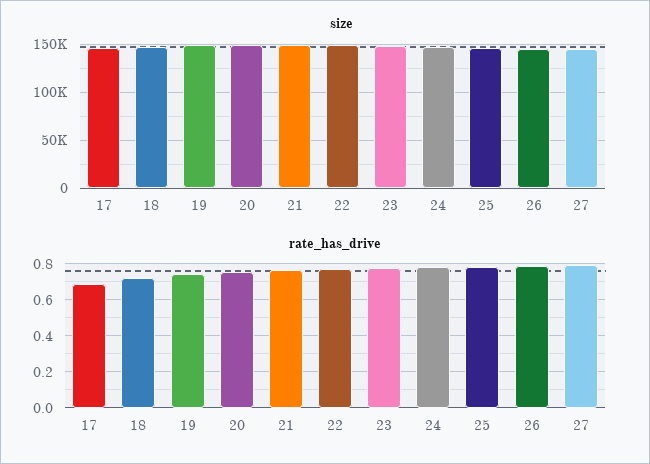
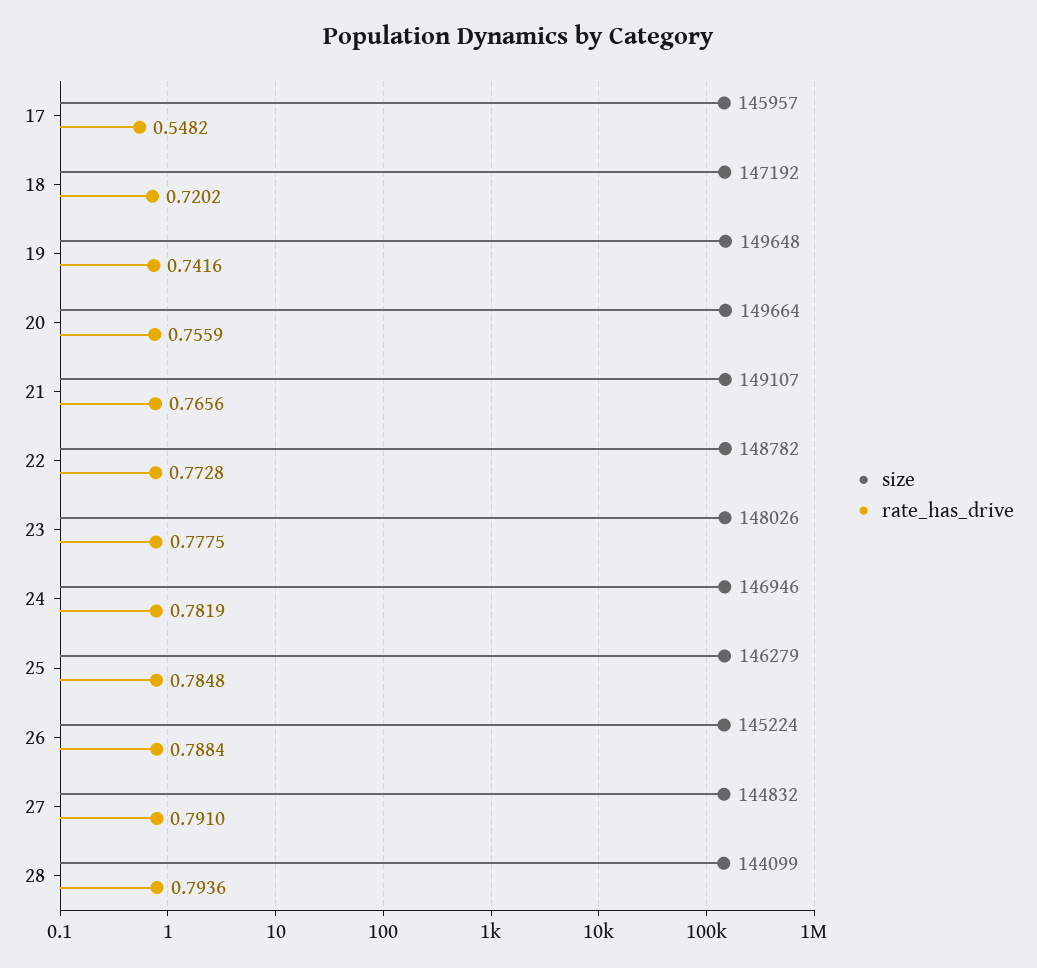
rate_has_drive, 17: 0.7 -> 0.5482
size, 28: none -> 144099
rate_has_drive, 28: none -> 0.7936

